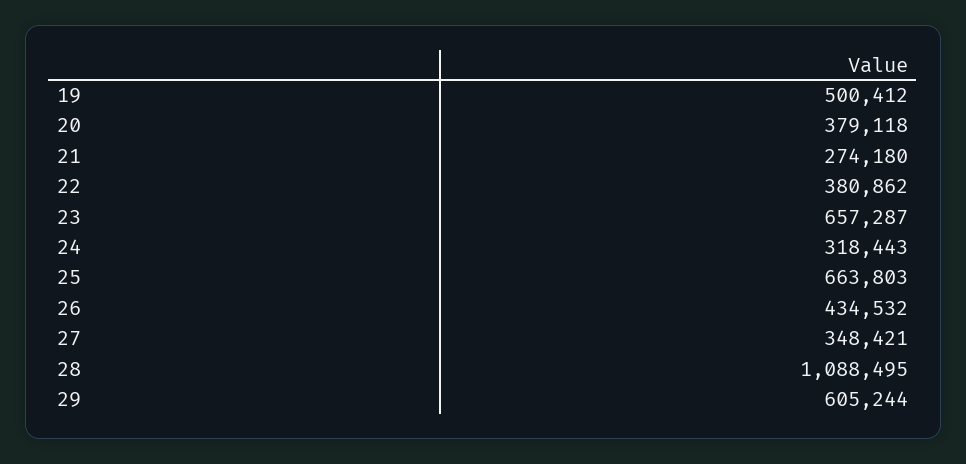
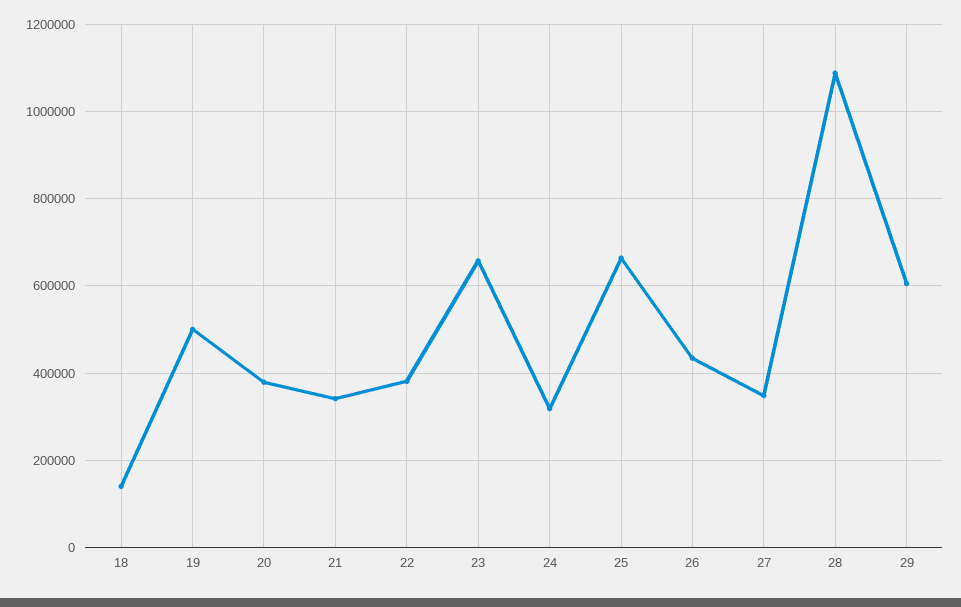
21: 274180 -> 340000
18: none -> 140000

